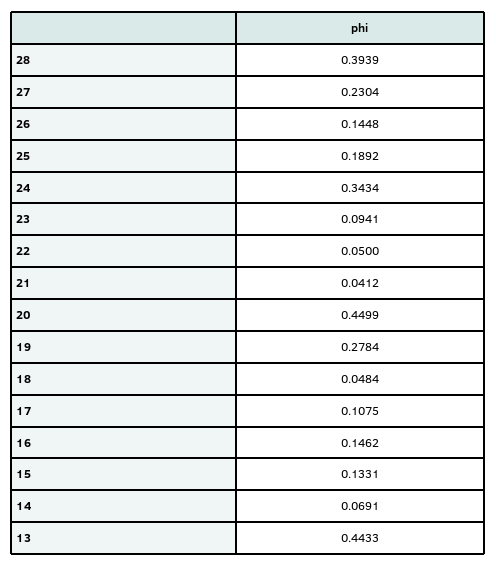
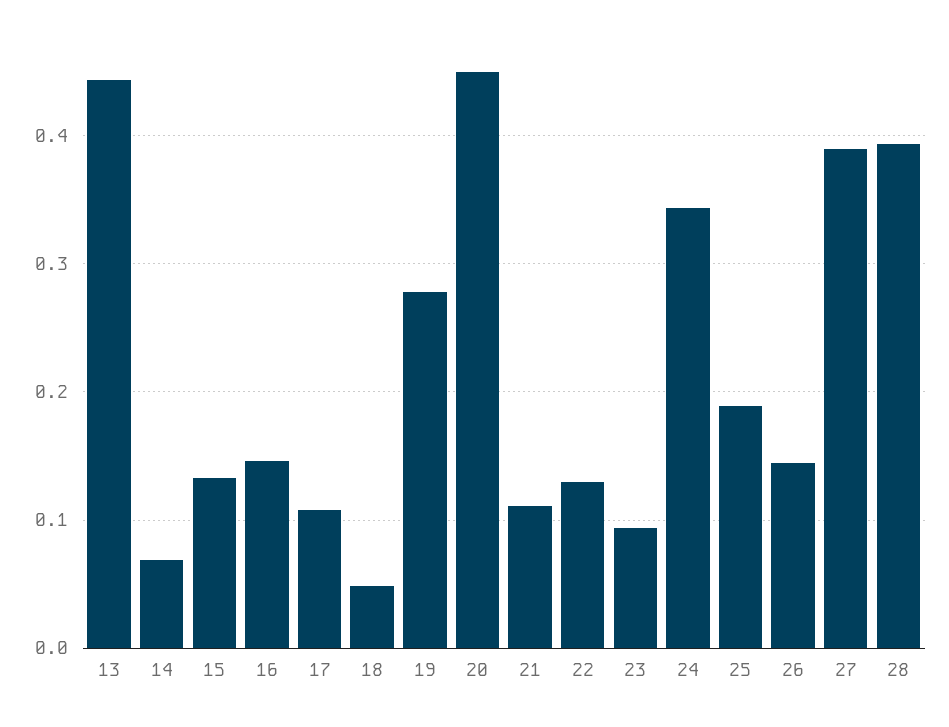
27: 0.2304 -> 0.39
22: 0.05 -> 0.13
21: 0.0412 -> 0.11

